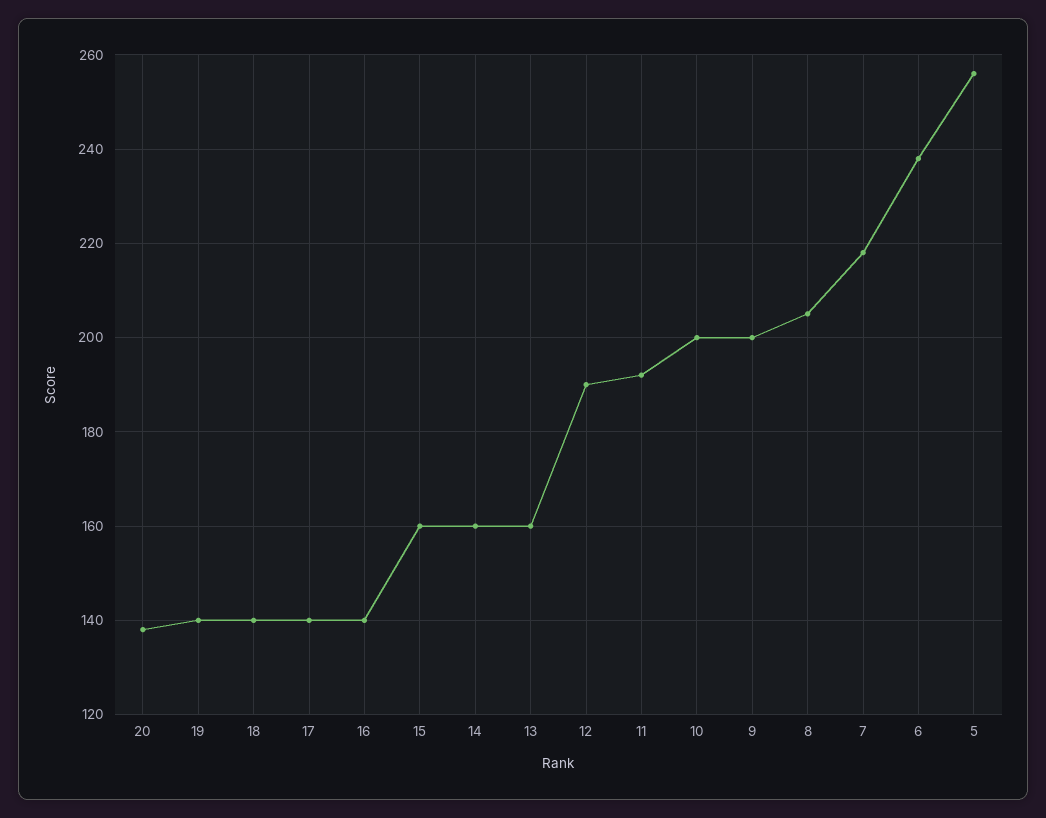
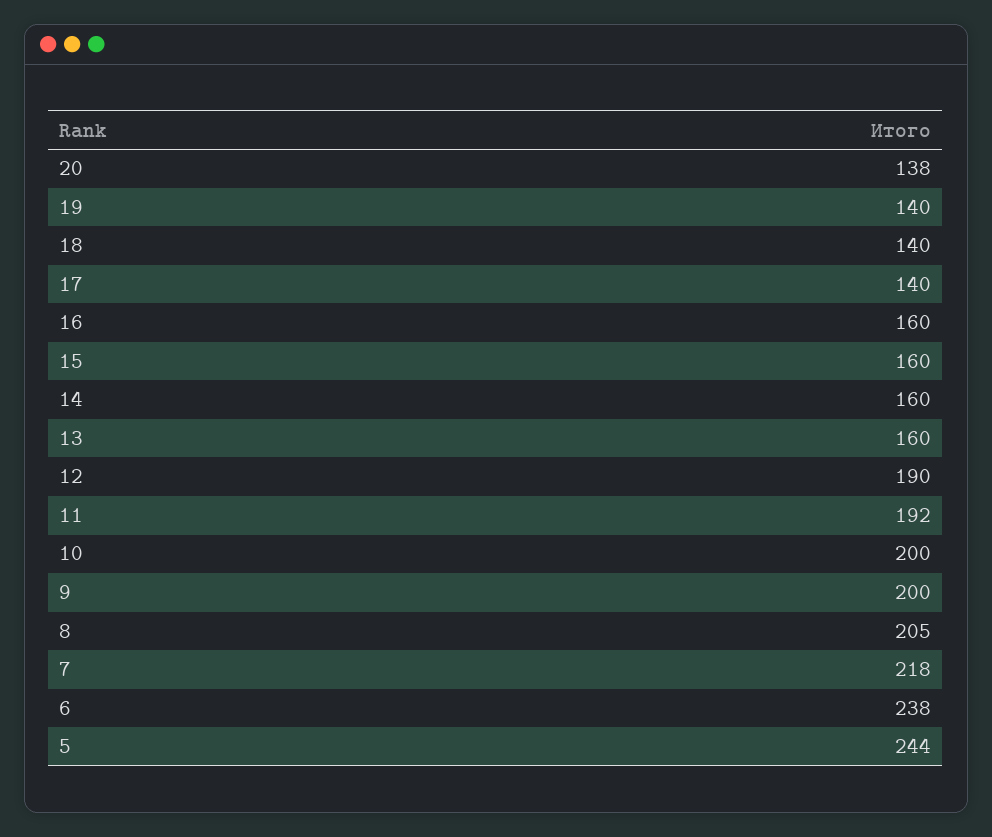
16: 140 -> 160
5: 255 -> 244

